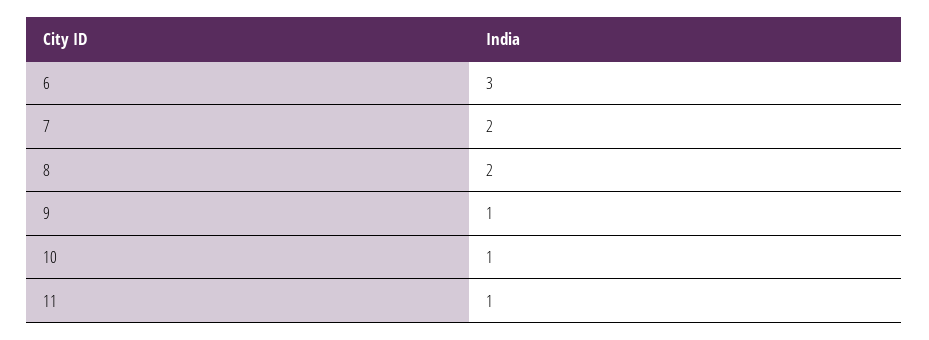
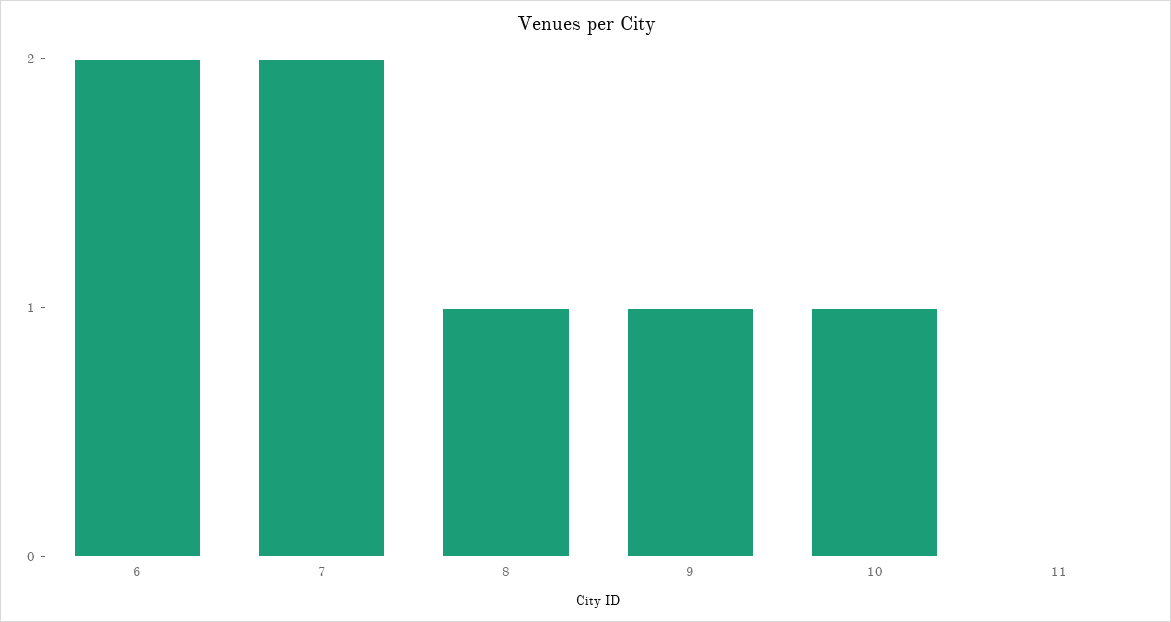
6: 3 -> 2
8: 2 -> 1
11: 1 -> 0

